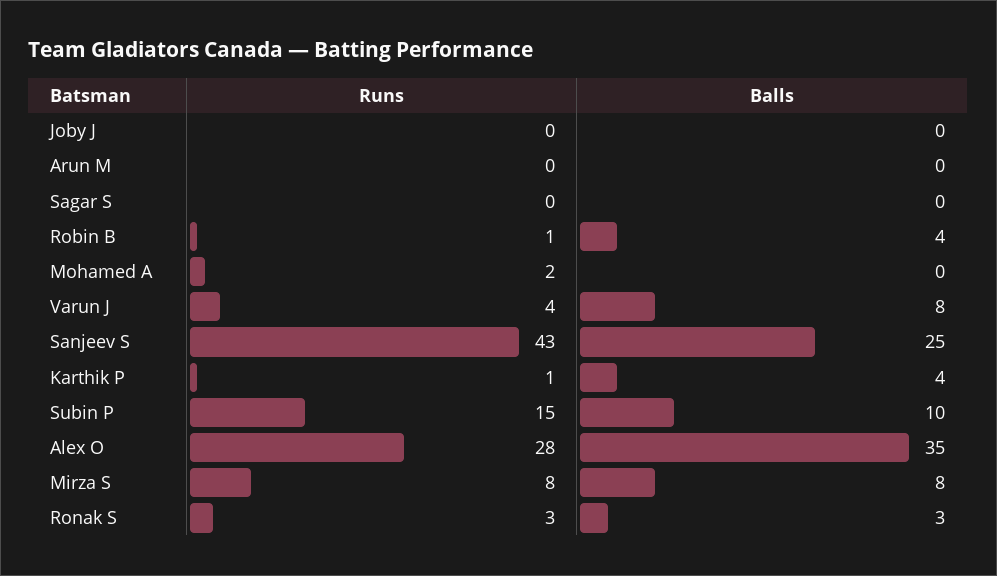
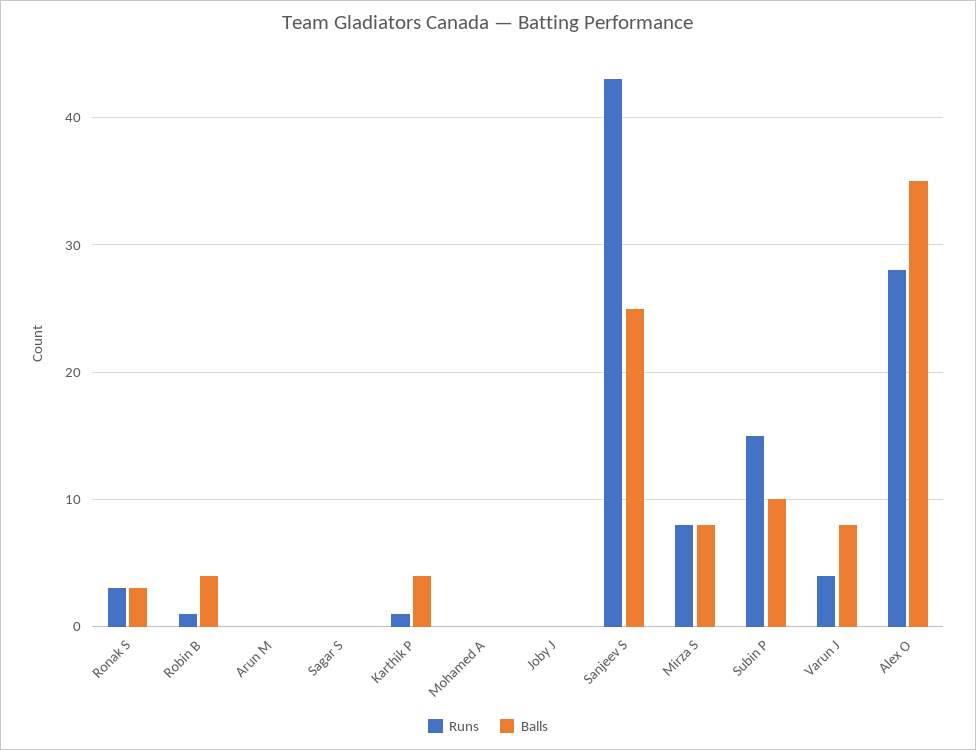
Runs, Mohamed A: 2 -> 0

